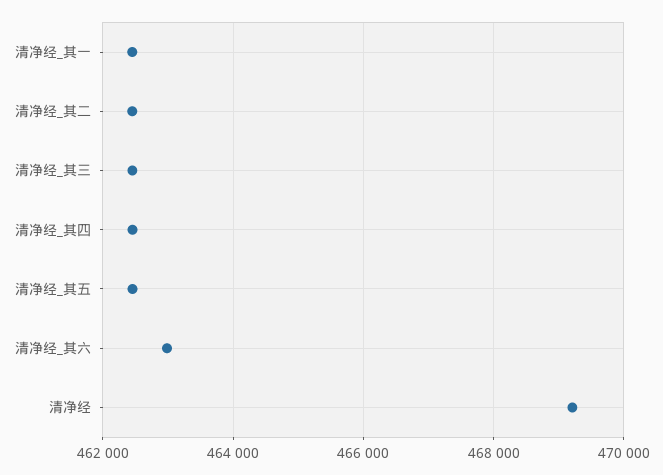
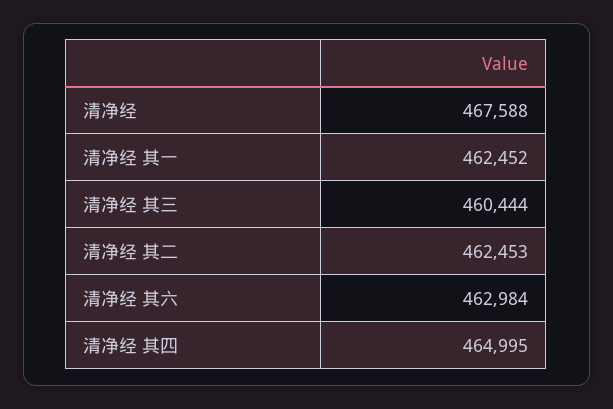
清净经_其三: 462400 -> 460444
清净经_其四: 462400 -> 464995
清净经_其五: 462400 -> none
清净经: 469200 -> 467588

